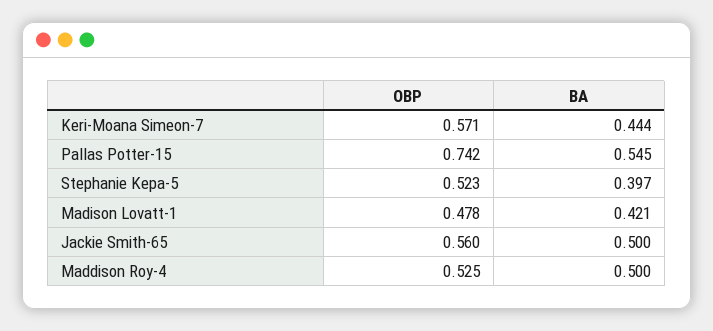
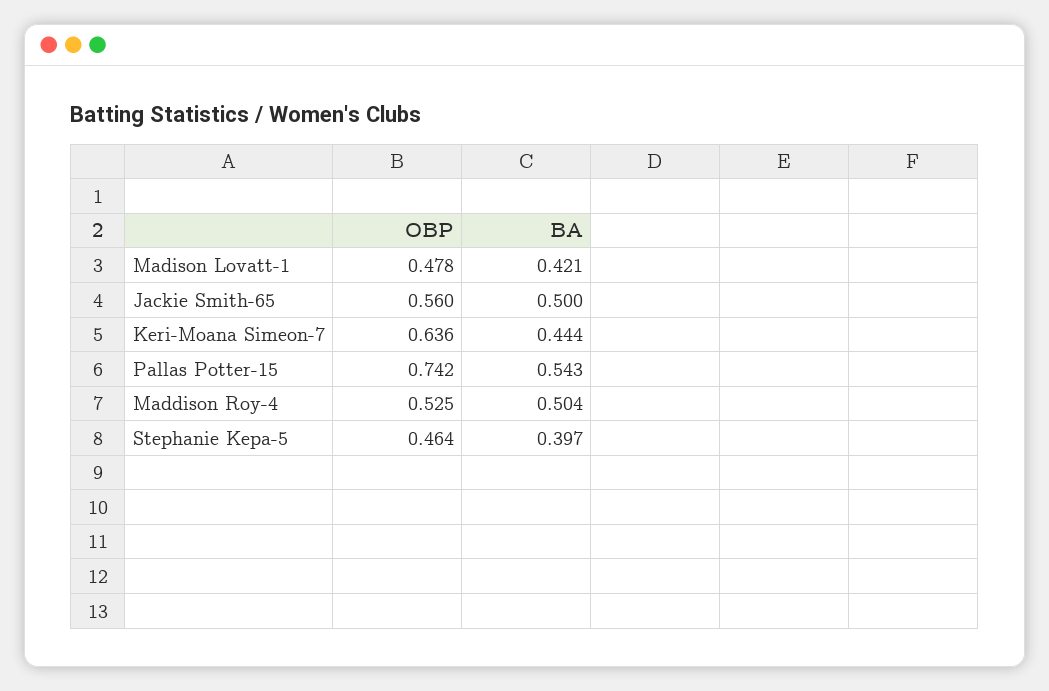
OBP, Keri-Moana Simeon-7: 0.571 -> 0.636
BA, Pallas Potter-15: 0.545 -> 0.543
OBP, Stephanie Kepa-5: 0.523 -> 0.464
BA, Maddison Roy-4: 0.5 -> 0.504

